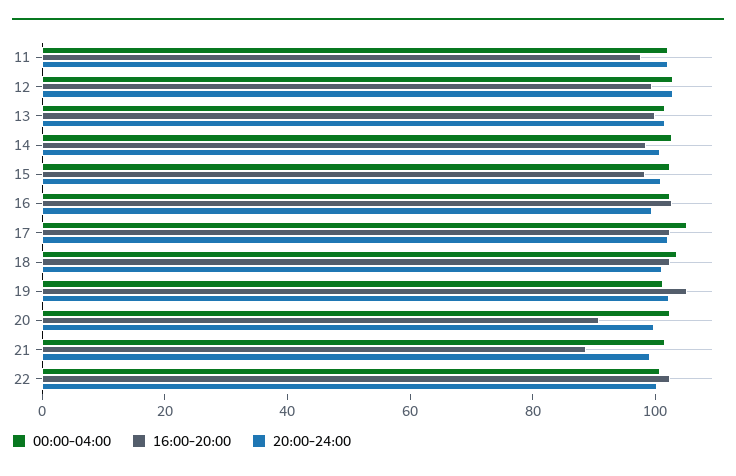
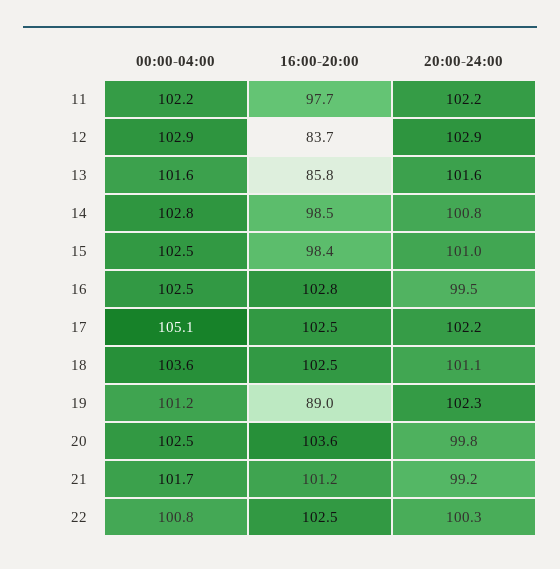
16:00-20:00, 12: 100 -> 83.7
16:00-20:00, 13: 100 -> 85.8
16:00-20:00, 19: 105 -> 89
16:00-20:00, 20: 90 -> 103.6
16:00-20:00, 21: 90 -> 101.2

